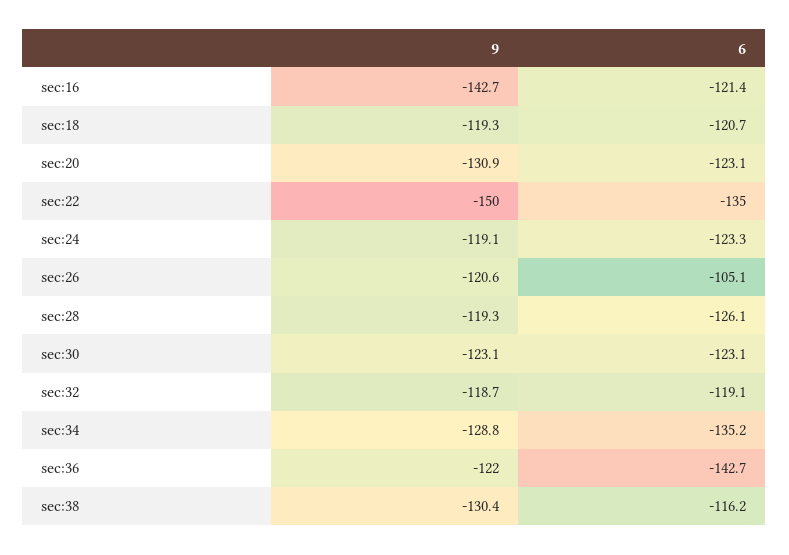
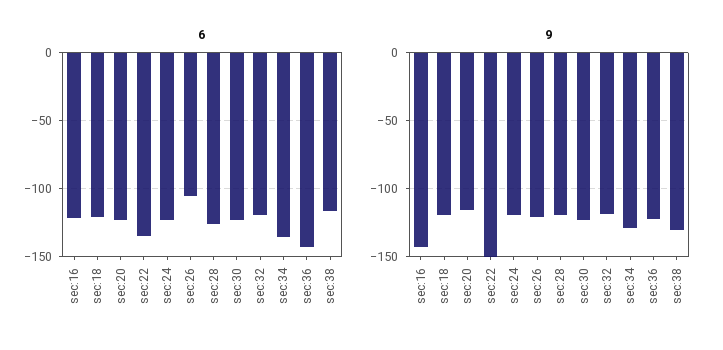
9, sec:20: -130.9 -> -115

